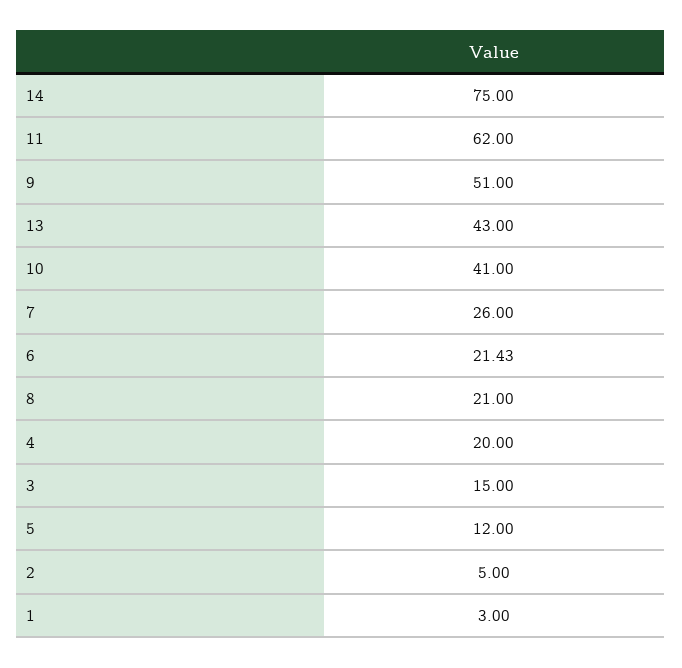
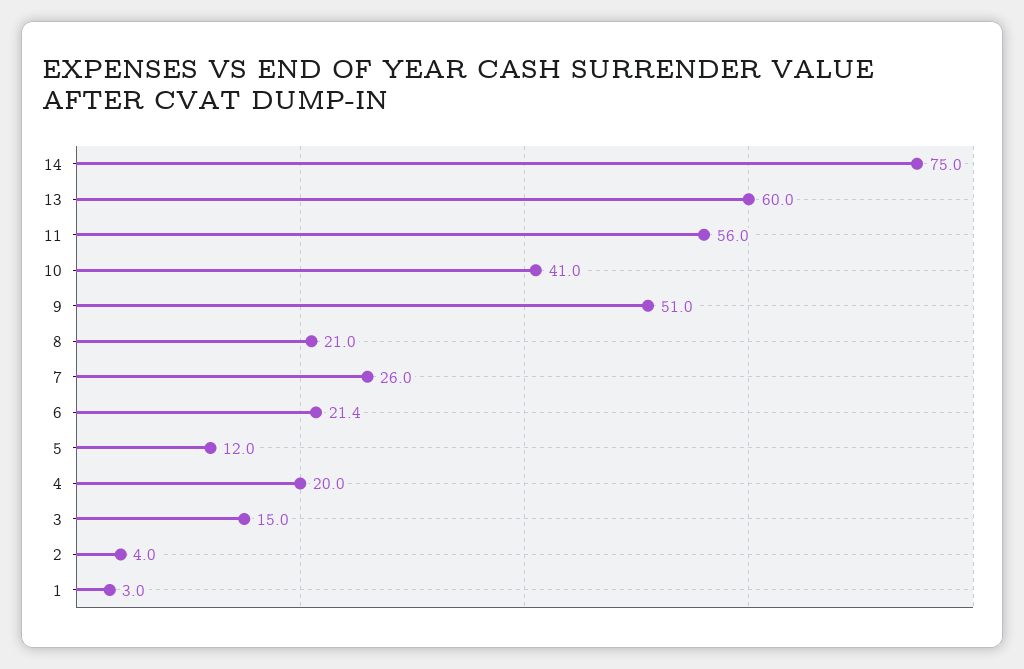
11: 62 -> 56
13: 43 -> 60
2: 5 -> 4

